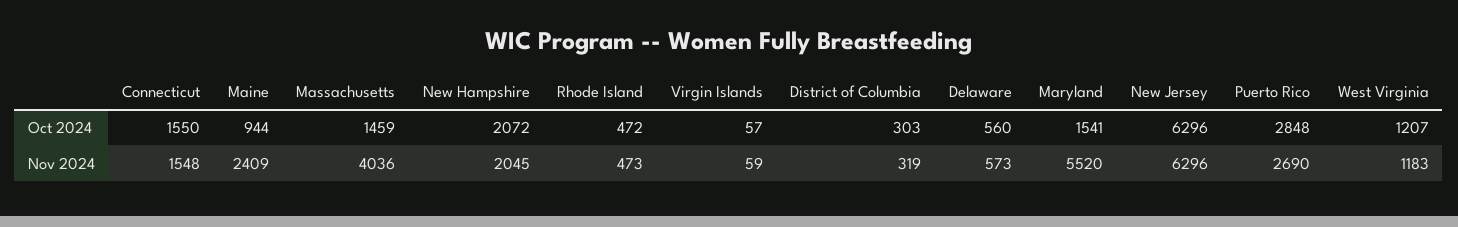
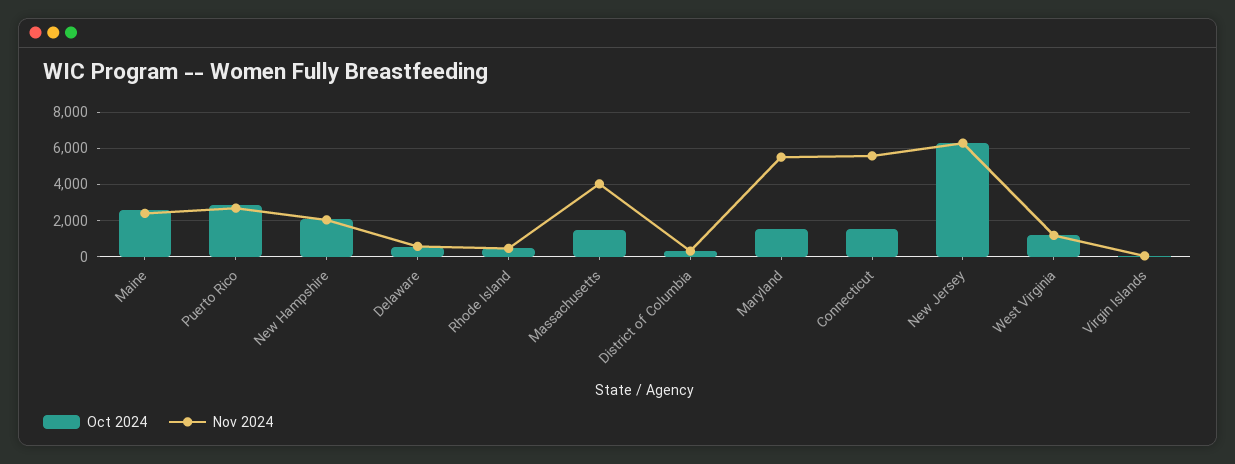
Oct 2024, Maine: 944 -> 2500
Nov 2024, Connecticut: 1548 -> 5500

